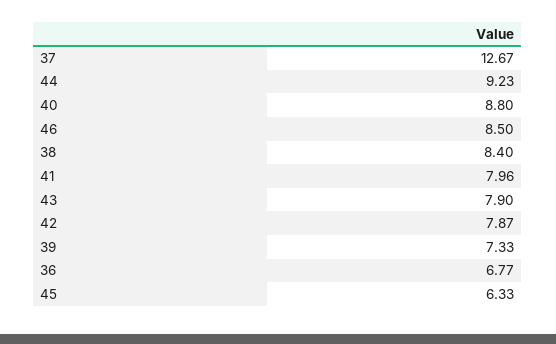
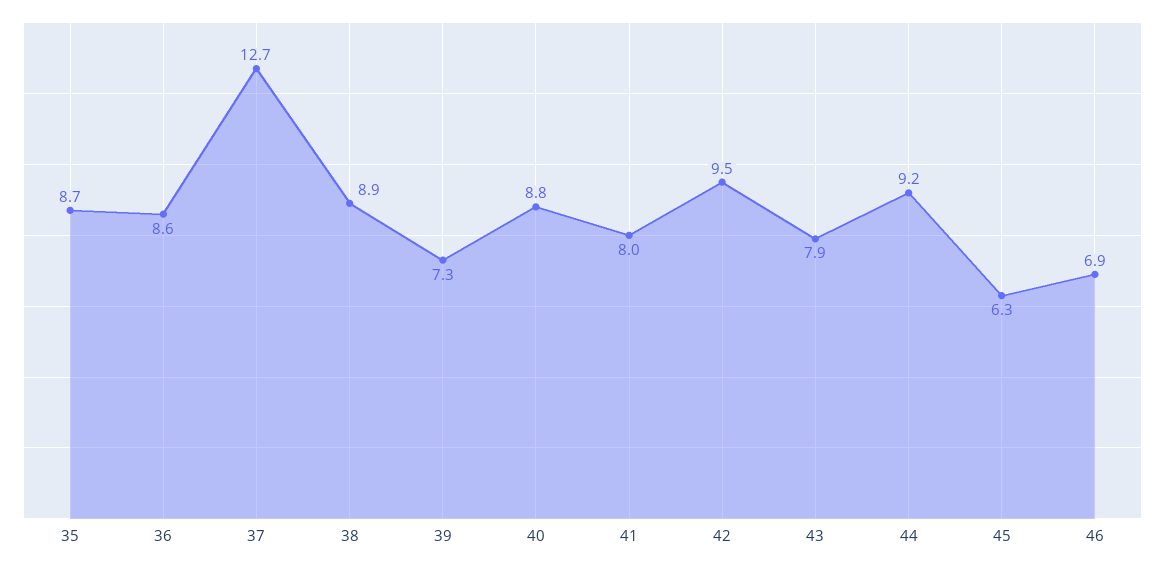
46: 8.5 -> 6.9
38: 8.4 -> 8.9
42: 7.87 -> 9.5
36: 6.77 -> 8.6
35: none -> 8.7

